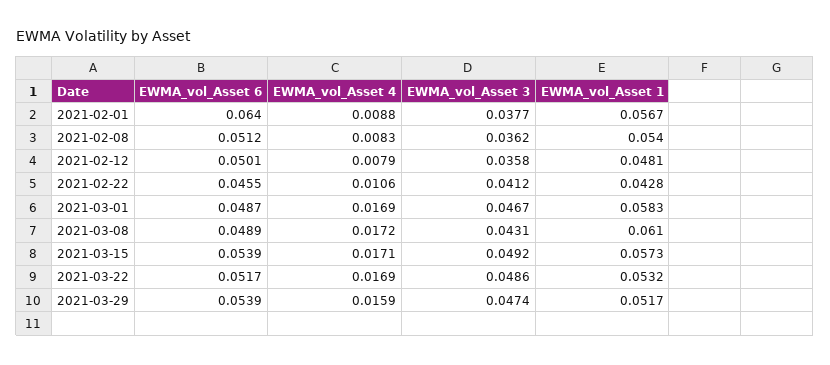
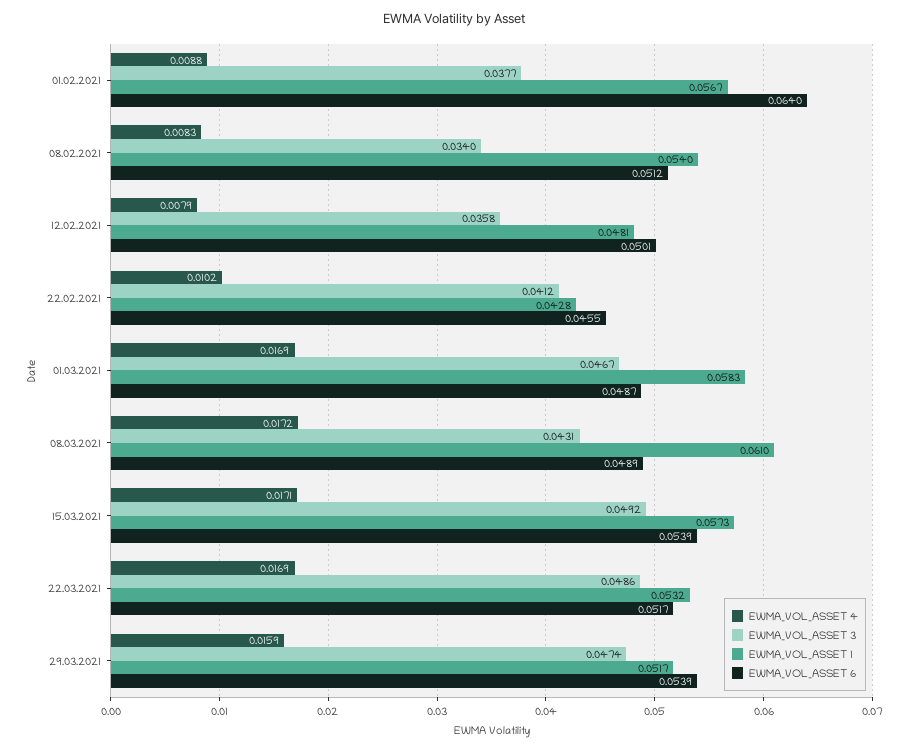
EWMA_vol_Asset 3, 2021-02-08: 0.0362 -> 0.034
EWMA_vol_Asset 4, 2021-02-22: 0.0106 -> 0.0102

